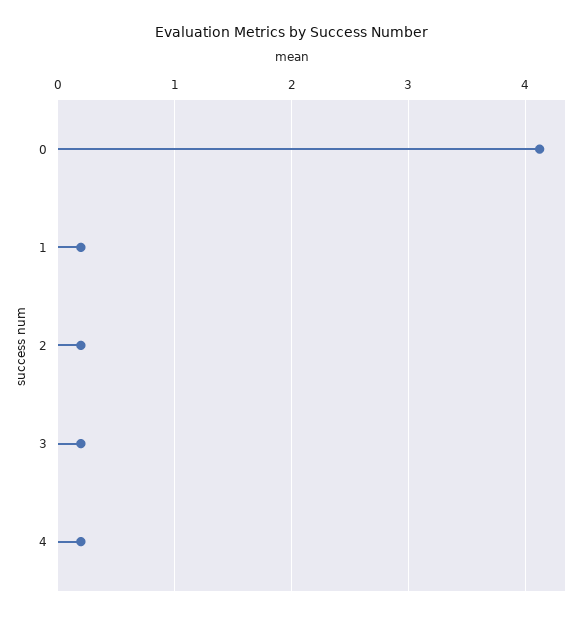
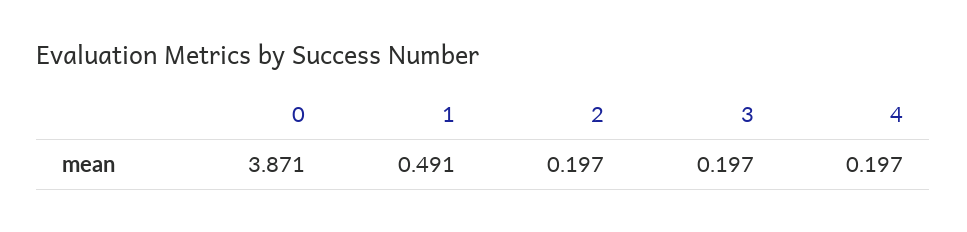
0: 4.1 -> 3.871
1: 0.2 -> 0.491

